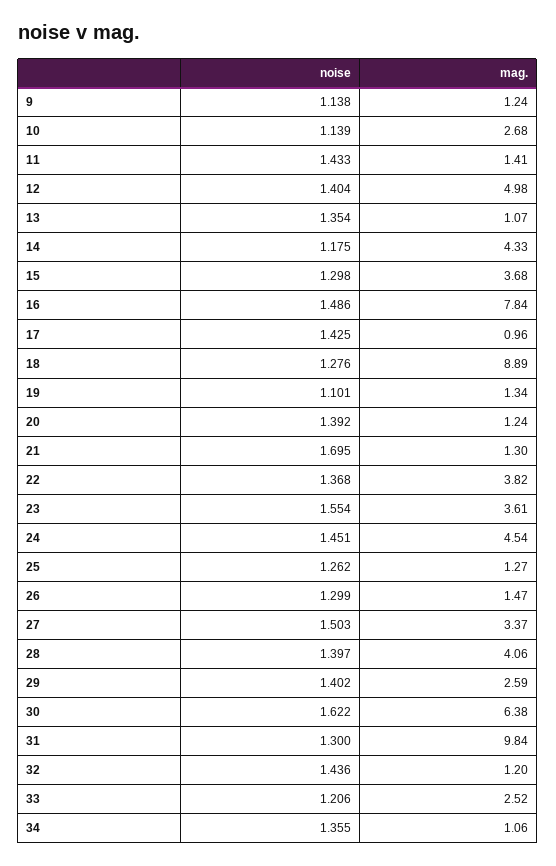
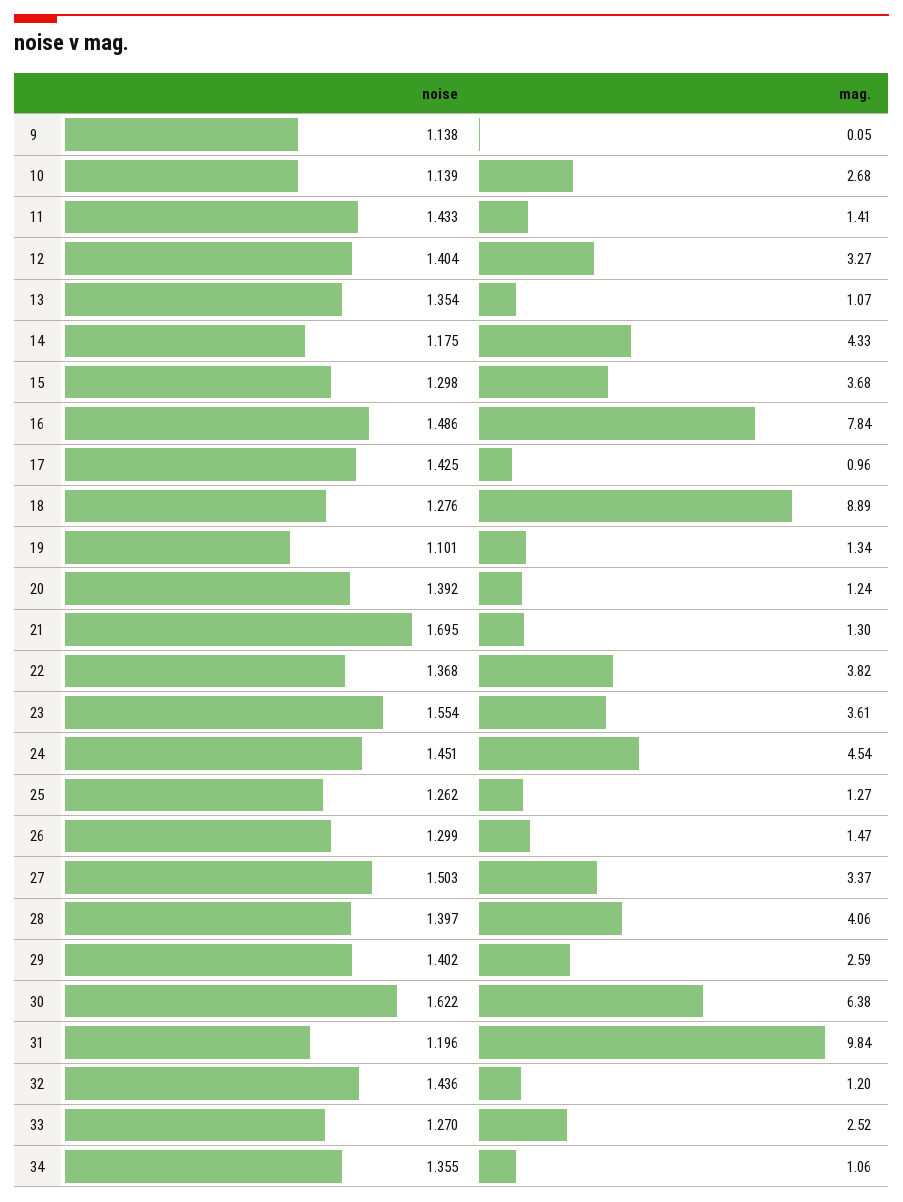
mag., 9: 1.24 -> 0.05
mag., 12: 4.98 -> 3.27
noise, 31: 1.3 -> 1.196
noise, 33: 1.206 -> 1.27

